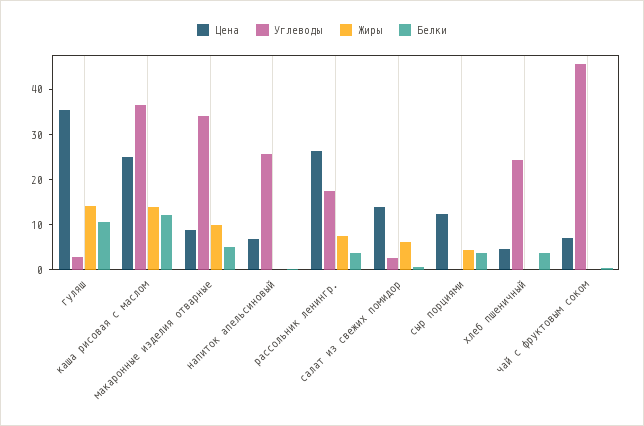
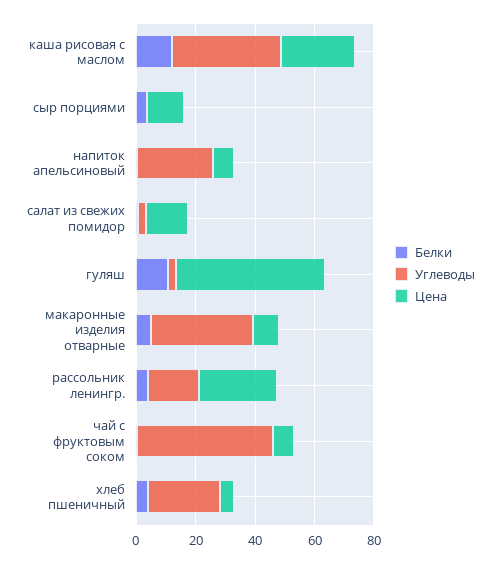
Цена, гуляш: 36 -> 50
Жиры, гуляш: 14 -> none
Жиры, каша рисовая с маслом: 14 -> none
Жиры, макаронные изделия отварные: 10 -> none
Жиры, напиток апельсиновый: 0 -> none
Жиры, рассольник ленингр.: 8 -> none
Жиры, салат из свежих помидор: 6 -> none
Жиры, сыр порциями: 4 -> none
Жиры, хлеб пшеничный: 0 -> none
Жиры, чай с фруктовым соком: 0 -> none

